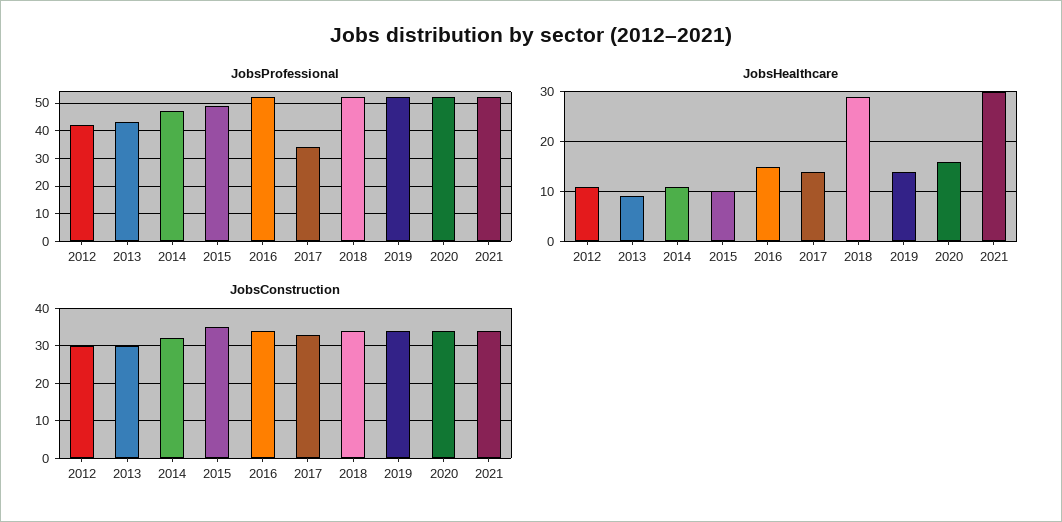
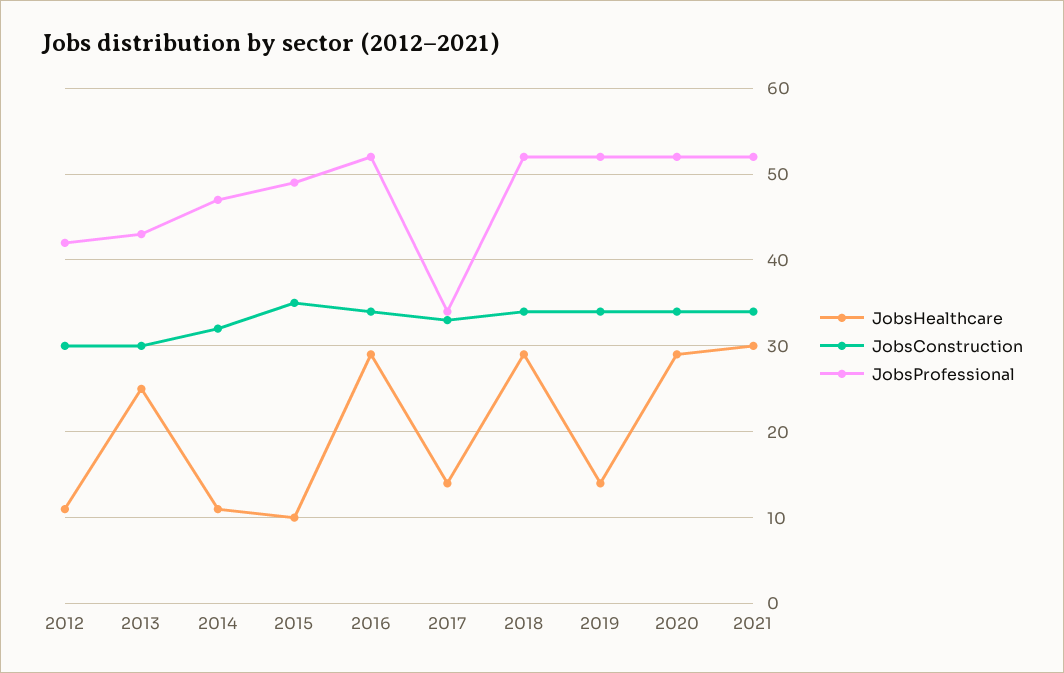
JobsHealthcare, 2013: 10 -> 25
JobsHealthcare, 2016: 15 -> 29
JobsHealthcare, 2020: 15 -> 29

